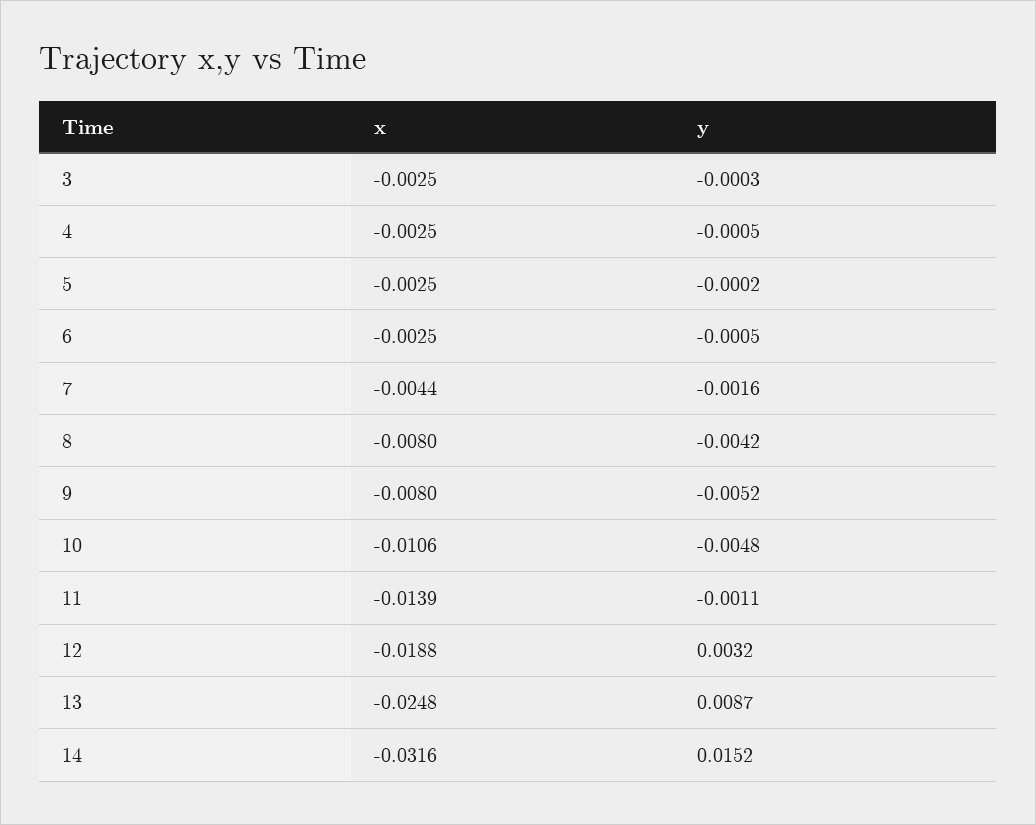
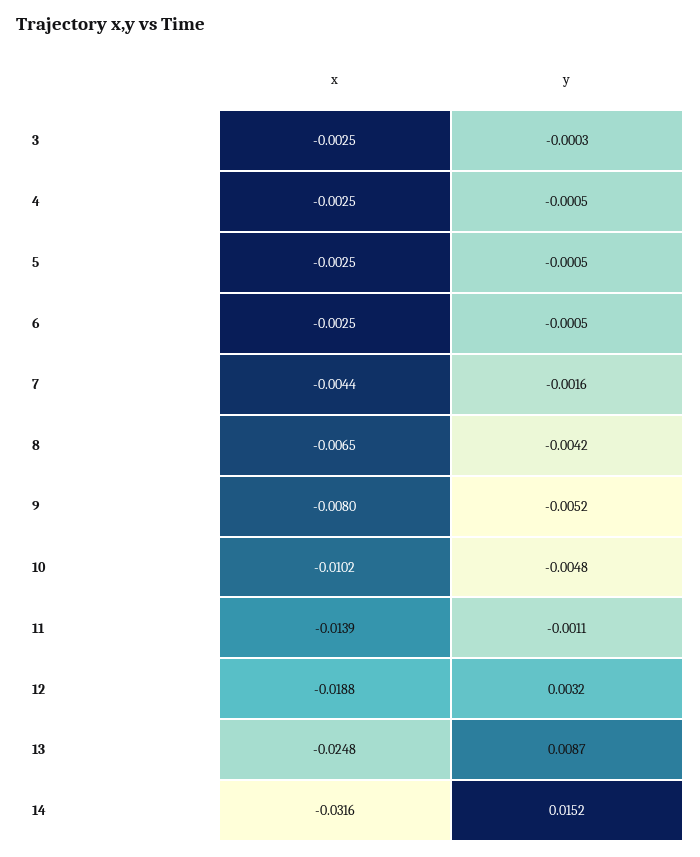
y, 5: -0.0002 -> -0.0005
x, 8: -0.008 -> -0.0065
x, 10: -0.0106 -> -0.0102

